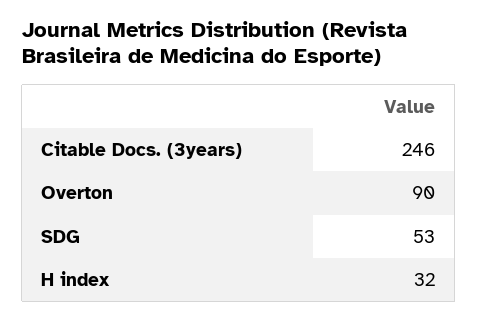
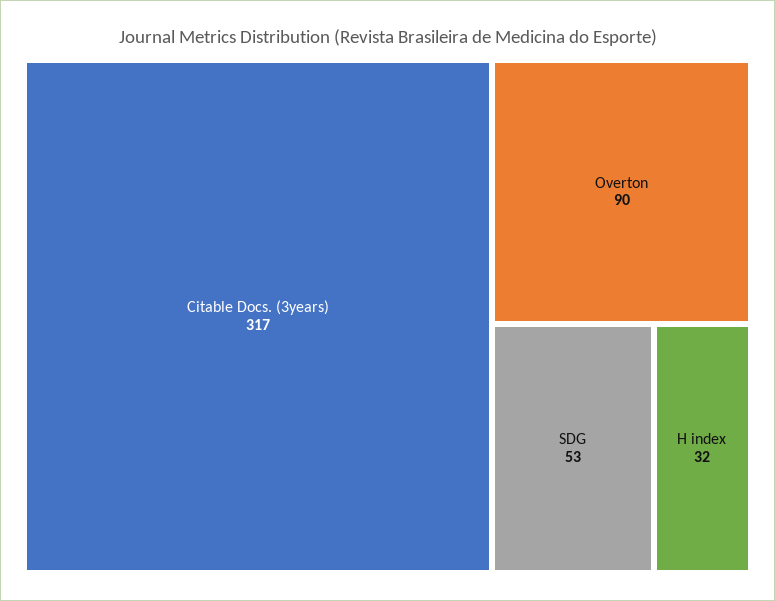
Citable Docs. (3years): 246 -> 317

